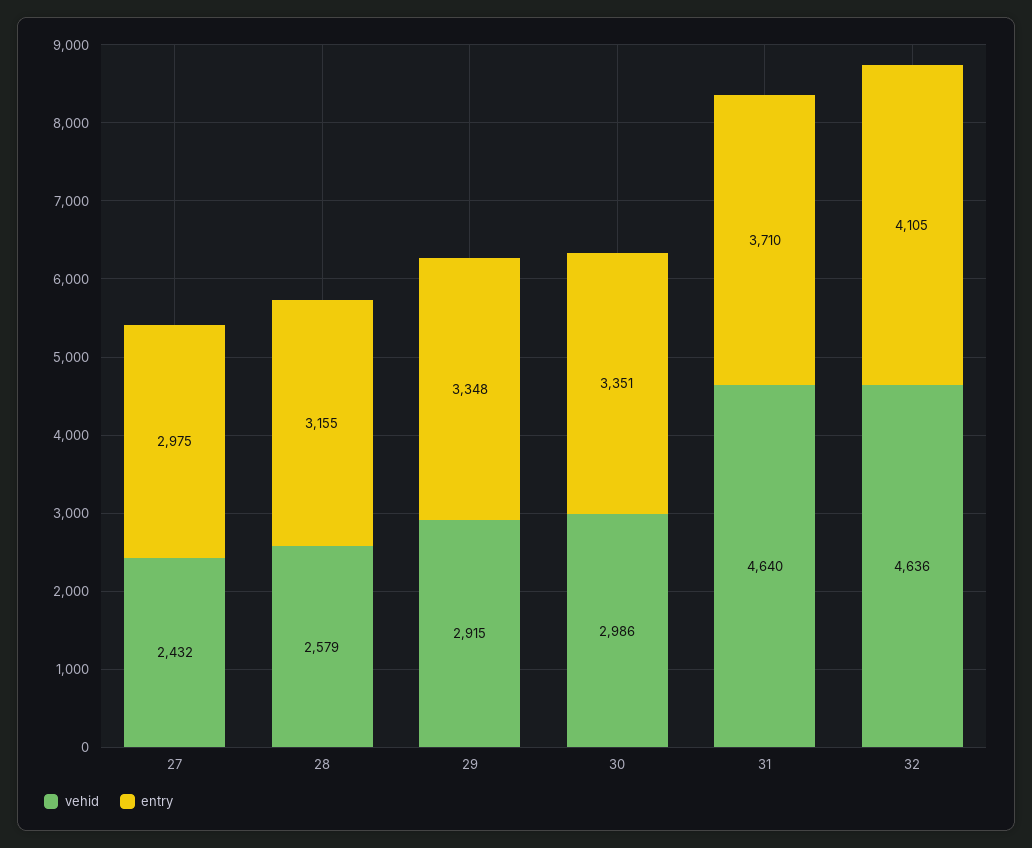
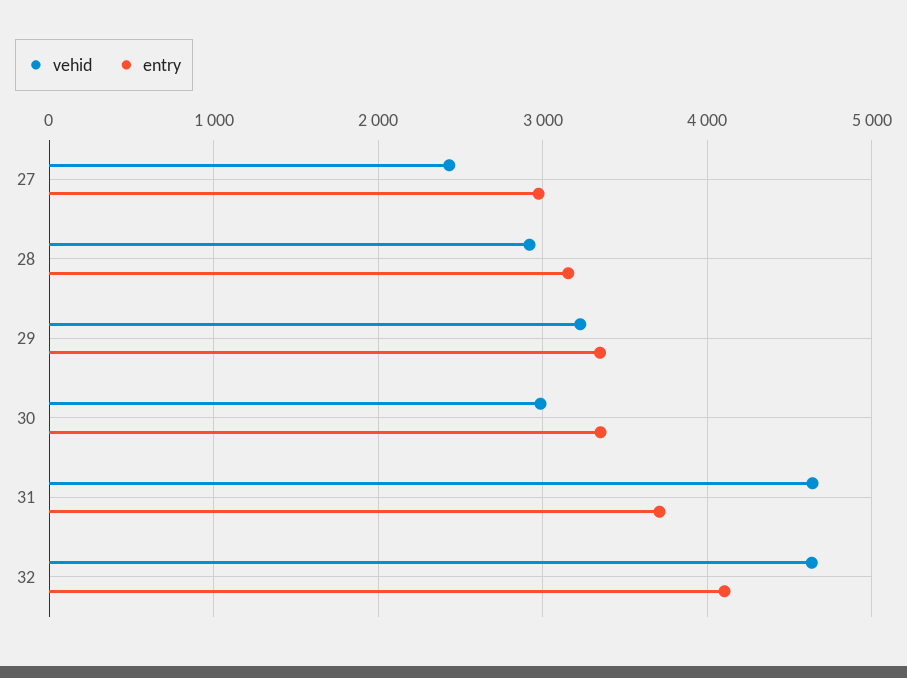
vehid, 28: 2579 -> 2900
vehid, 29: 2915 -> 3200

